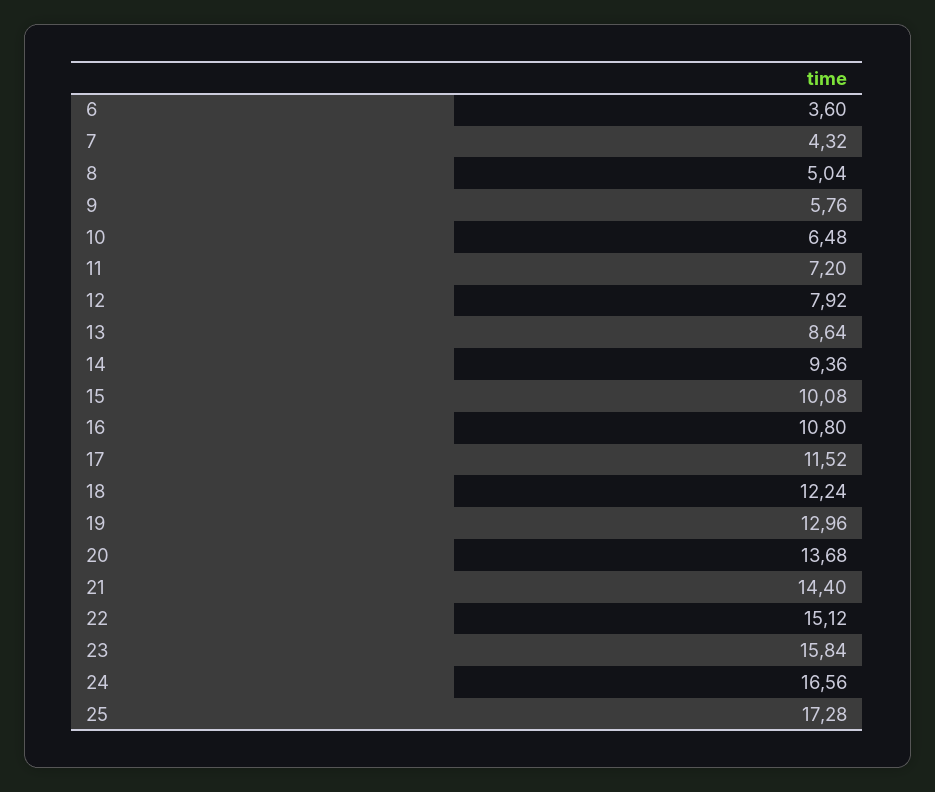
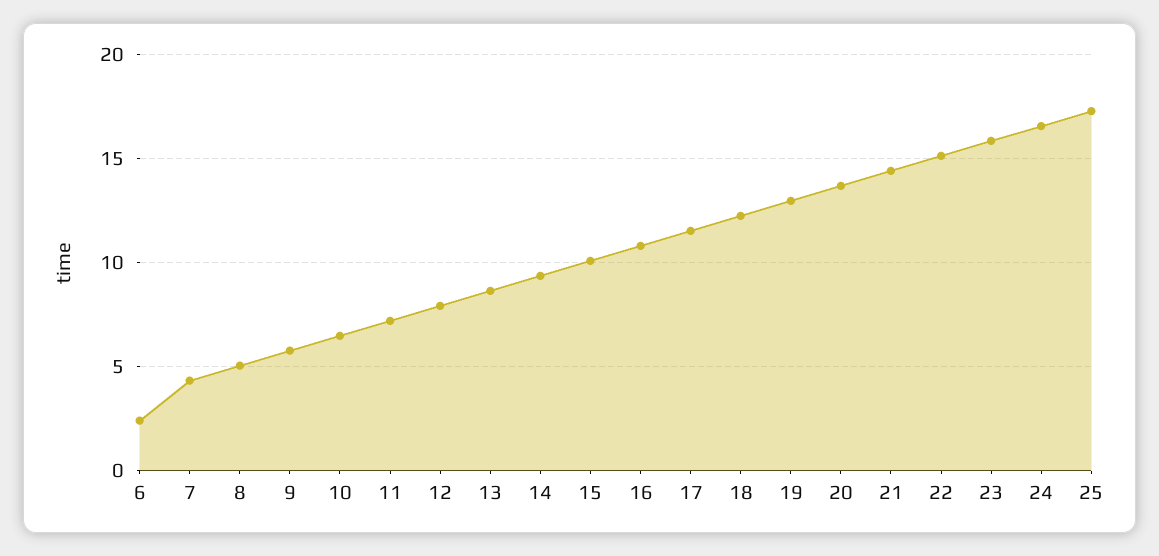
6: 3.6 -> 2.5

